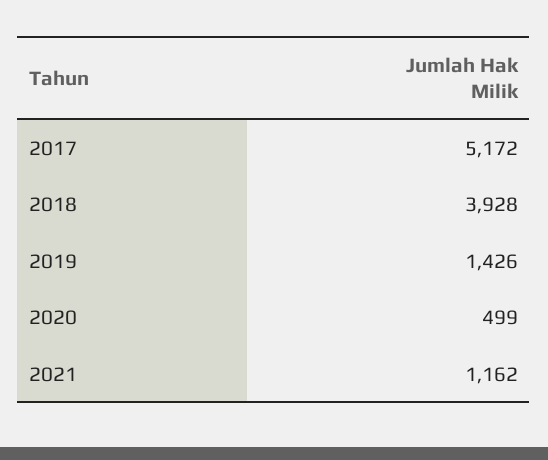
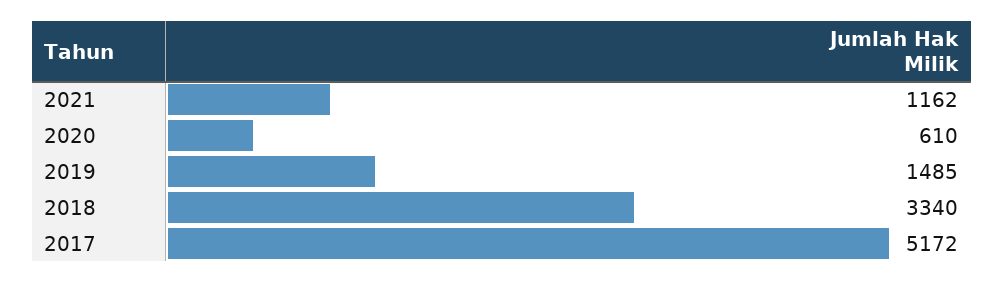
2018: 3928 -> 3340
2019: 1426 -> 1485
2020: 499 -> 610

